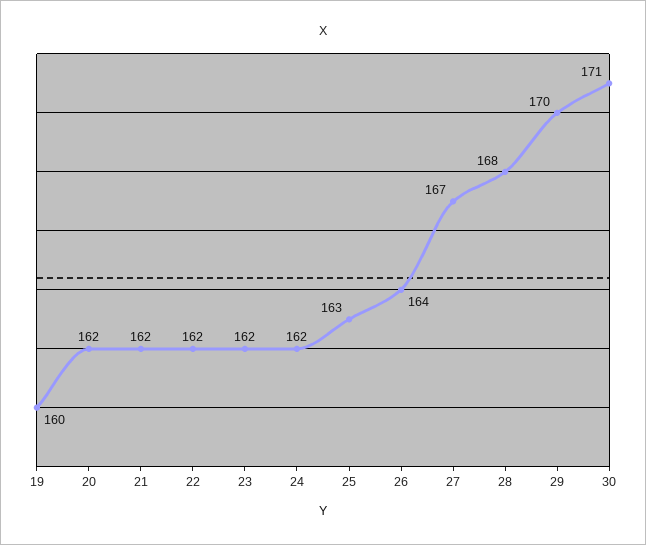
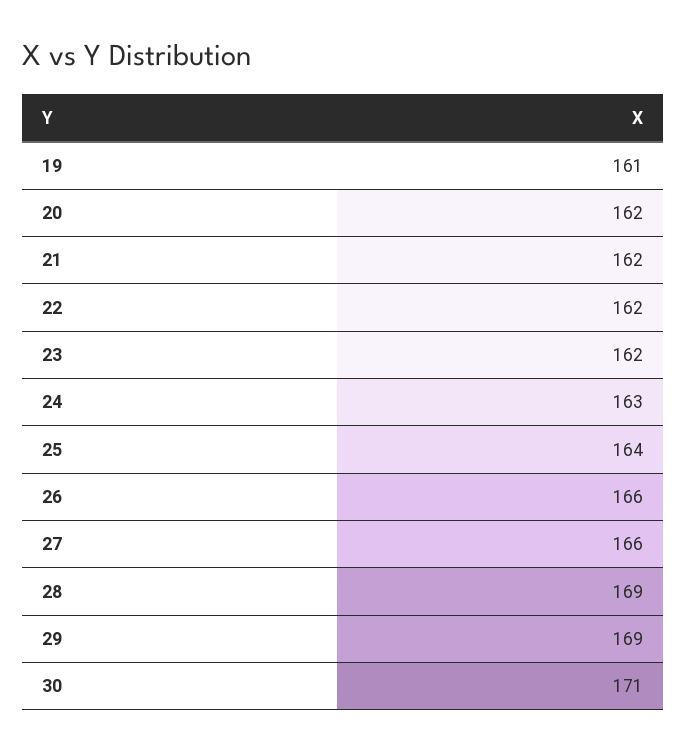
19: 160 -> 161
24: 162 -> 163
25: 163 -> 164
26: 164 -> 166
27: 167 -> 166
28: 168 -> 169
29: 170 -> 169

